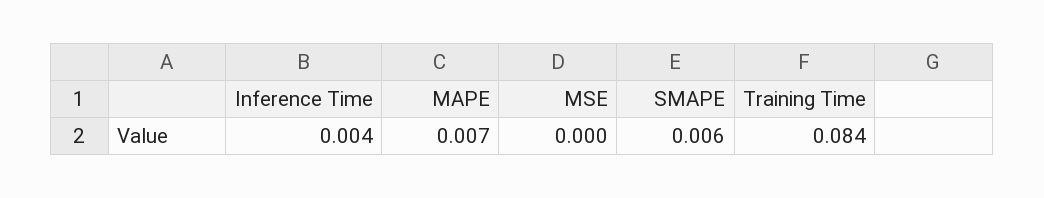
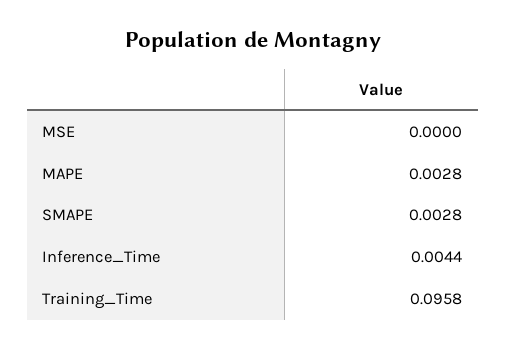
MAPE: 0.007 -> 0.0028
SMAPE: 0.006 -> 0.0028
Training Time: 0.084 -> 0.0958

